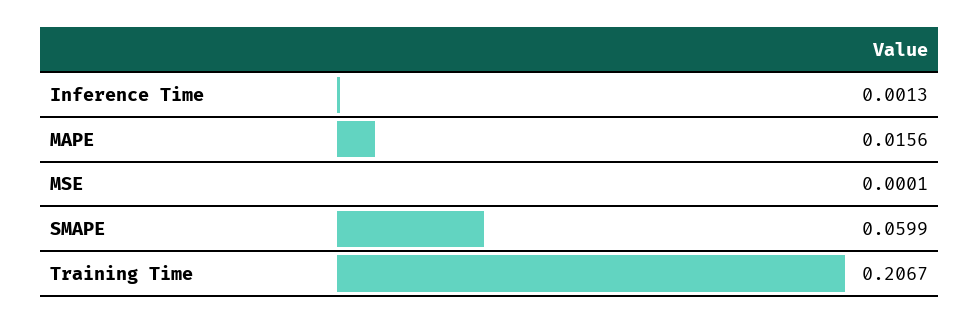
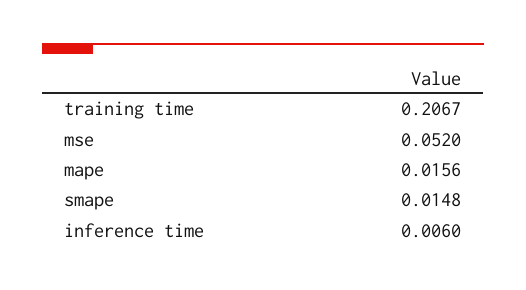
Inference Time: 0.0013 -> 0.006
MSE: 0.0001 -> 0.052
SMAPE: 0.0599 -> 0.0148

